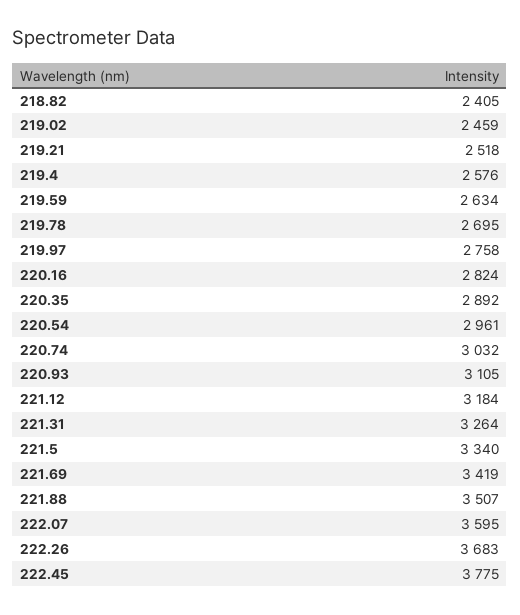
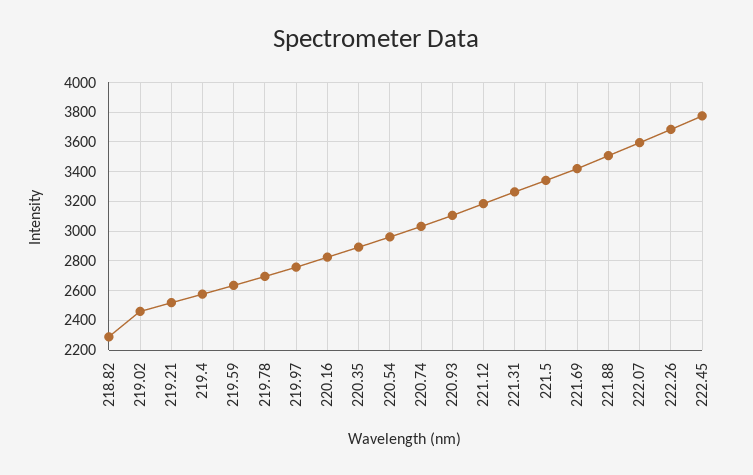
218.82: 2405 -> 2300

